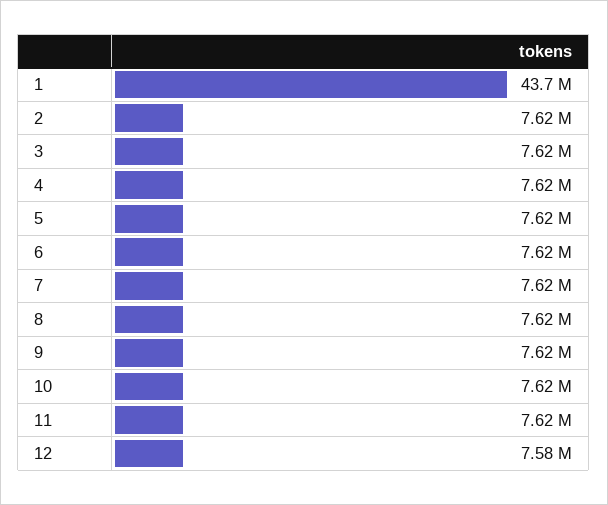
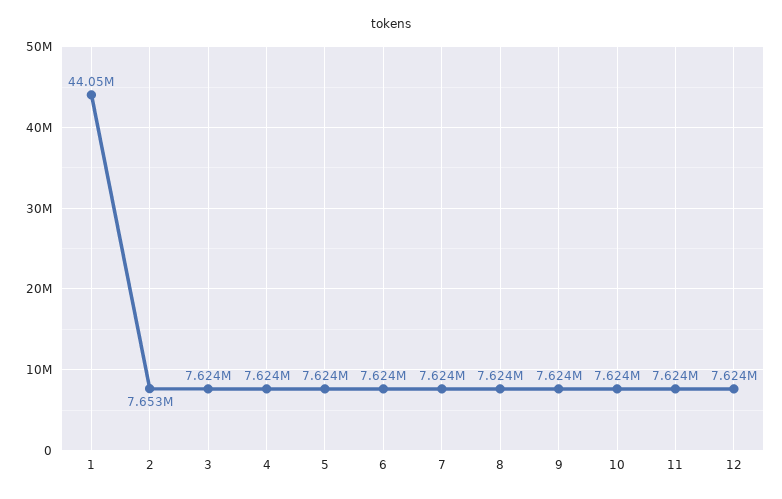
1: 43700000 -> 44050000
2: 7620000 -> 7653000
12: 7580000 -> 7624000

